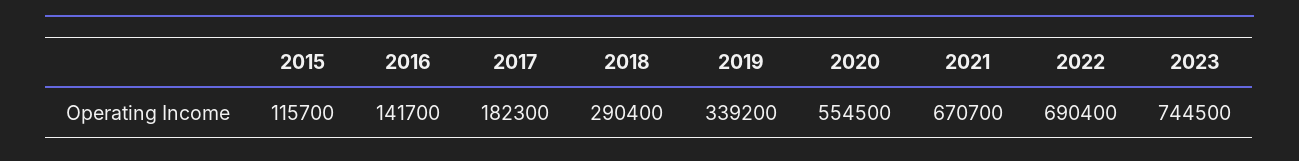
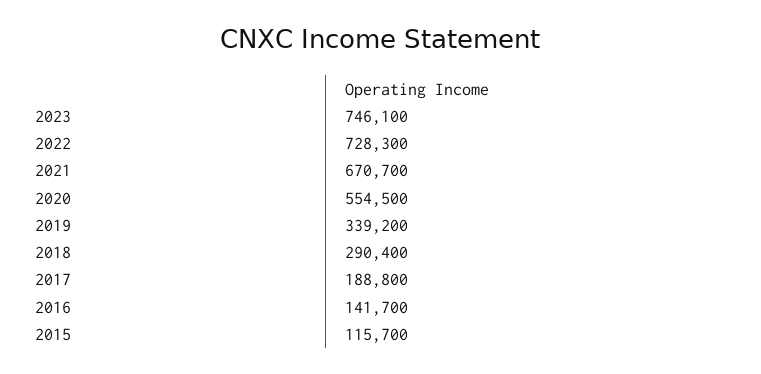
2017: 182300 -> 188800
2022: 690400 -> 728300
2023: 744500 -> 746100

